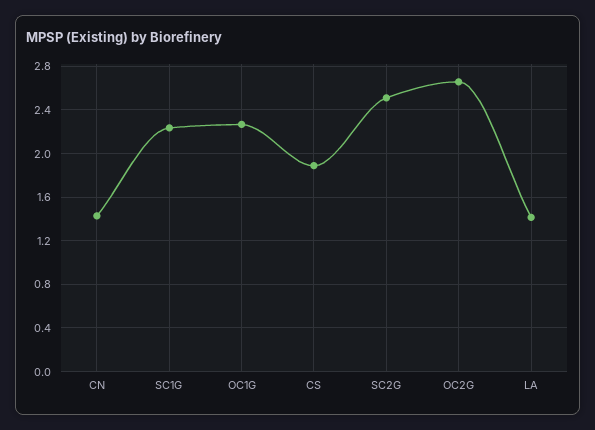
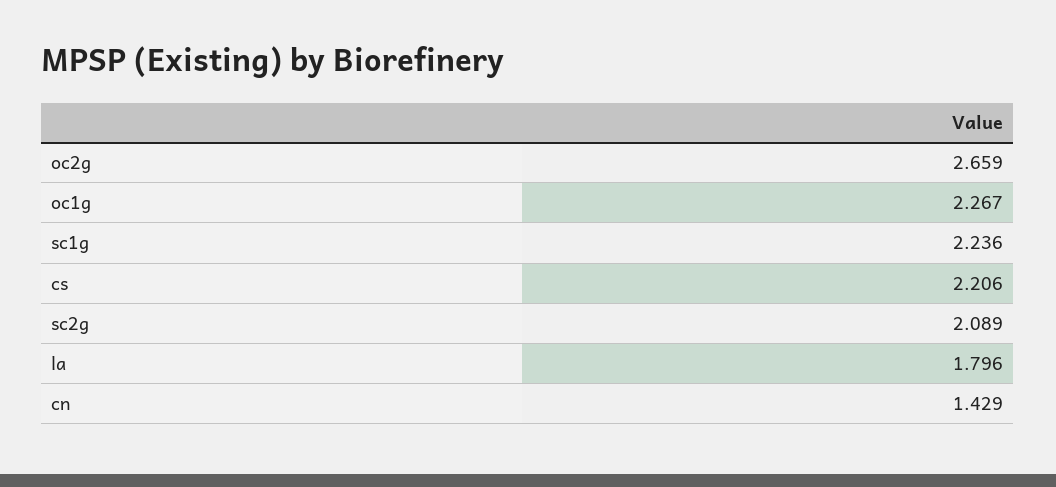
CS: 1.9 -> 2.206
SC2G: 2.5 -> 2.089
LA: 1.4 -> 1.796

